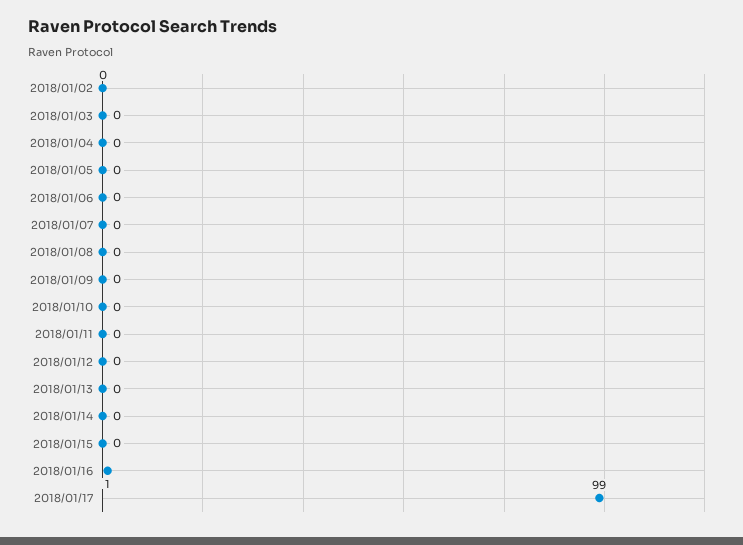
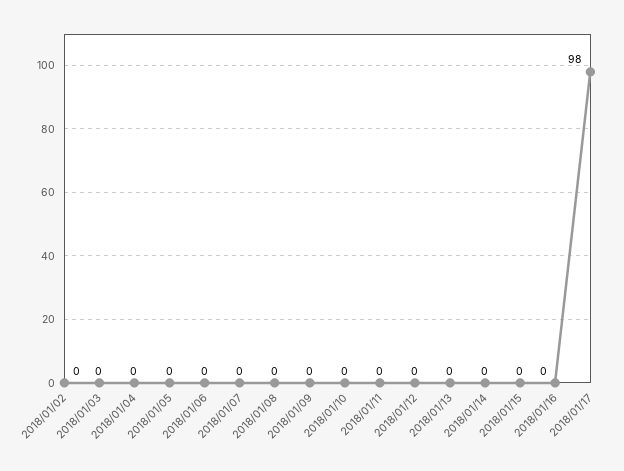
2018/01/16: 1 -> 0
2018/01/17: 99 -> 98

